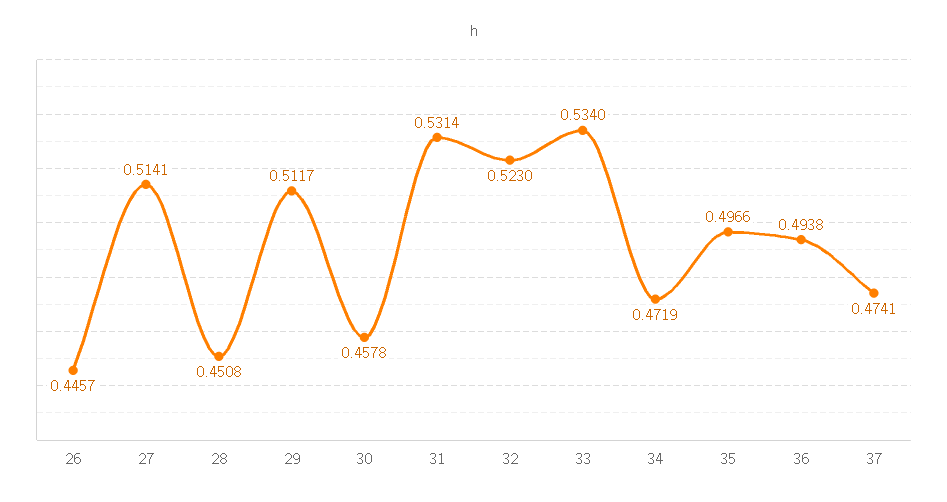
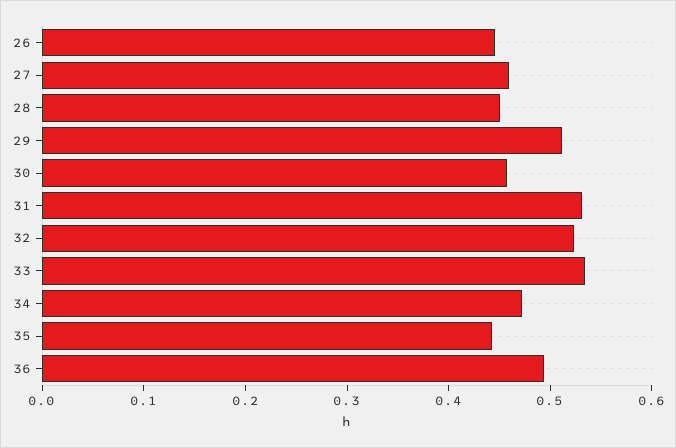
27: 0.5141 -> 0.46
35: 0.4966 -> 0.44
37: 0.4741 -> none

